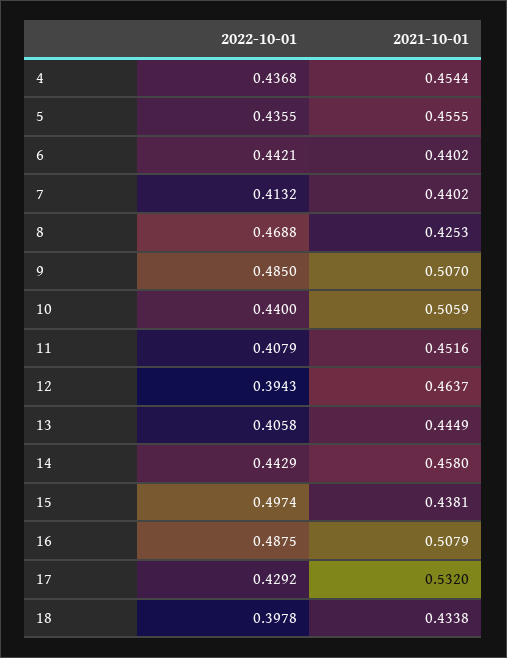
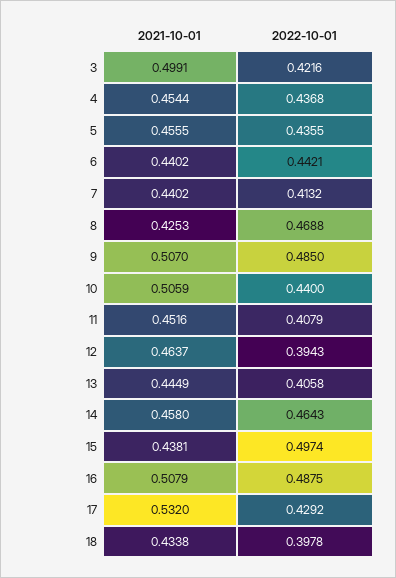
2022-10-01, 14: 0.4429 -> 0.4643
2021-10-01, 3: none -> 0.4991
2022-10-01, 3: none -> 0.4216

